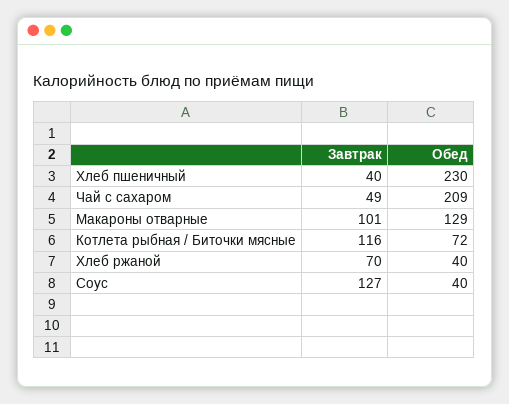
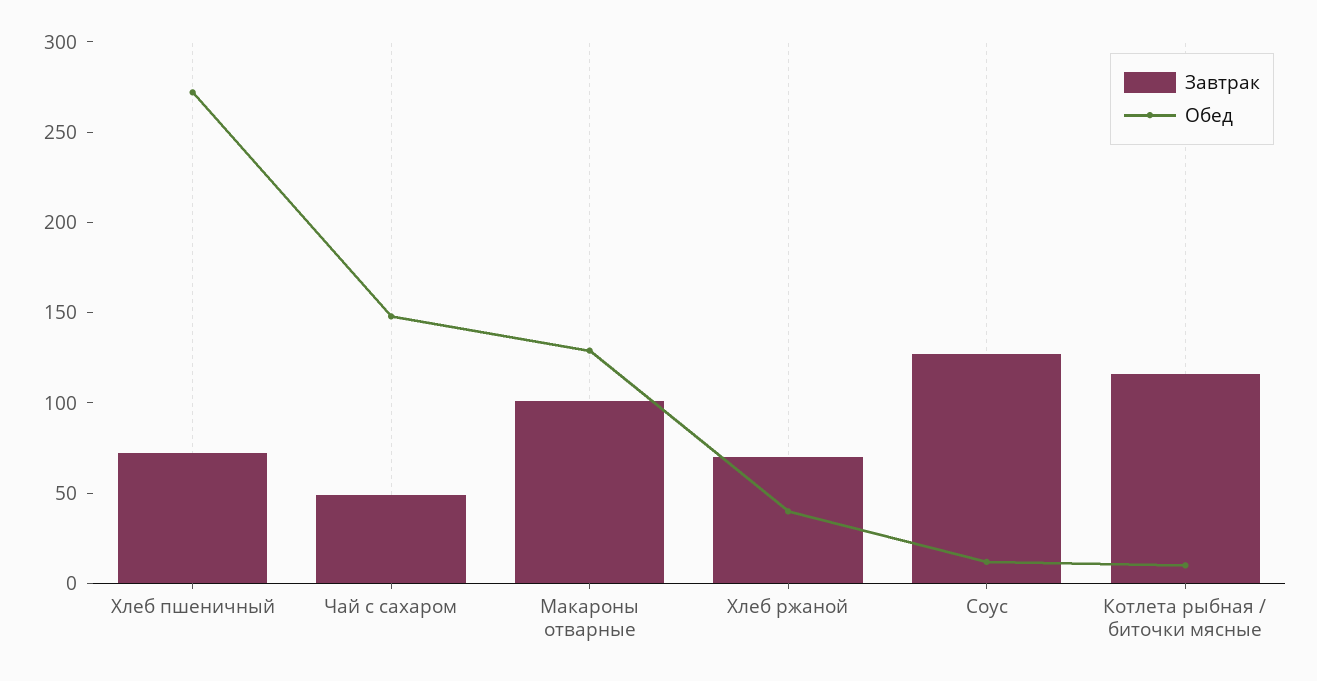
Завтрак, Хлеб пшеничный: 40 -> 70
Обед, Хлеб пшеничный: 230 -> 270
Обед, Чай с сахаром: 209 -> 150
Обед, Котлета рыбная / Биточки мясные: 72 -> 10
Обед, Соус: 40 -> 10

